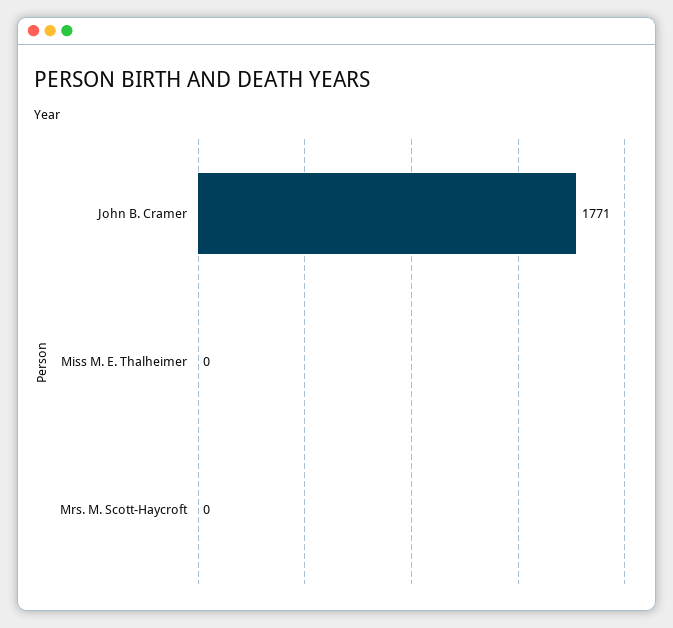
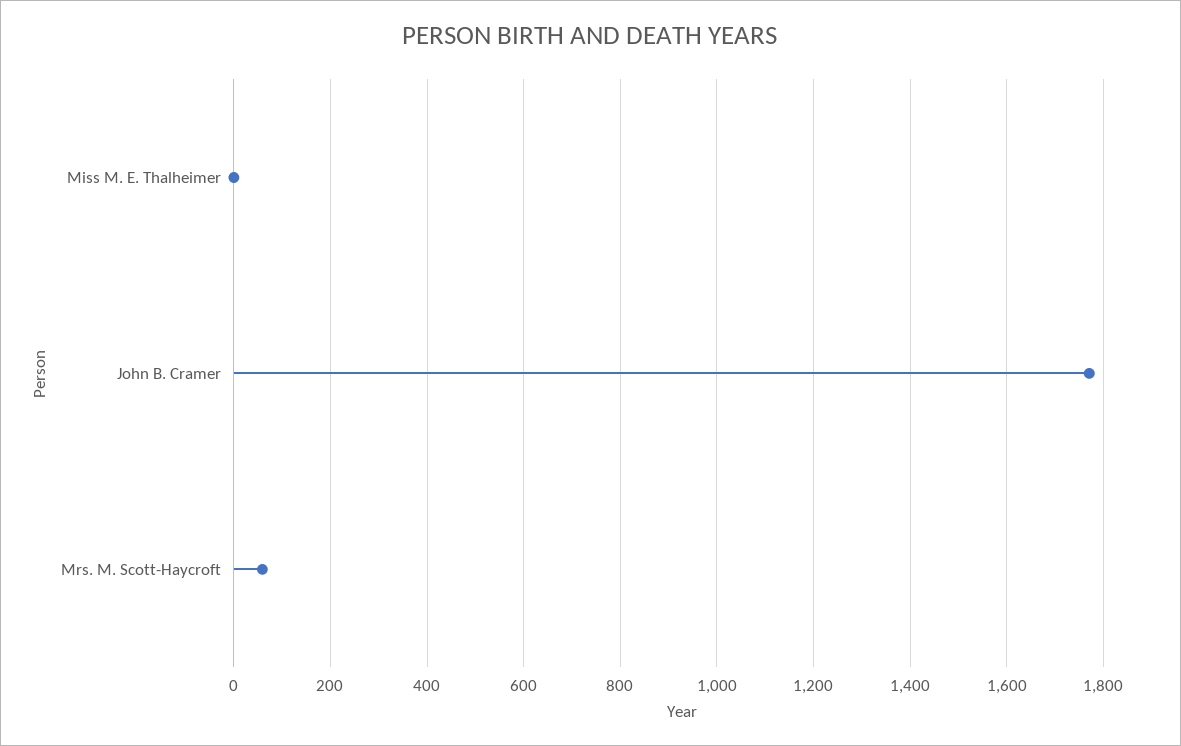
Mrs. M. Scott-Haycroft: 0 -> 60

